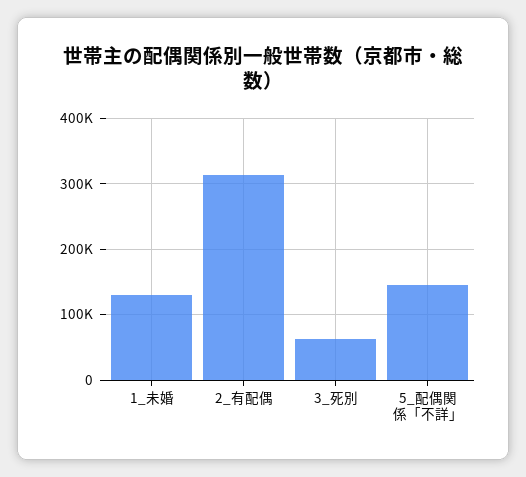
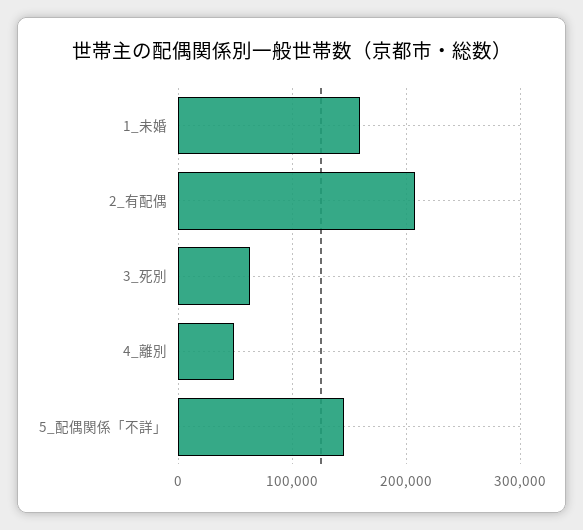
1_未婚: 130000 -> 160000
2_有配偶: 310000 -> 210000
4_離別: none -> 50000

